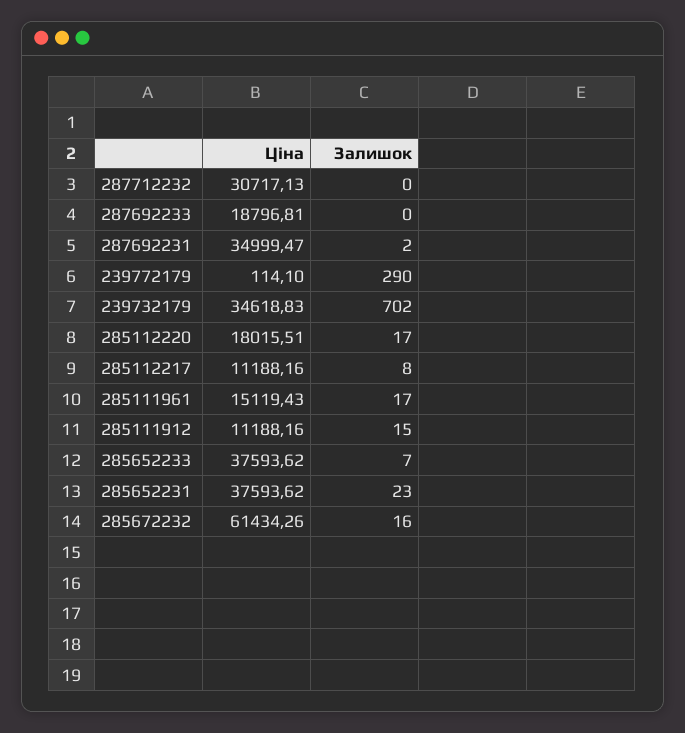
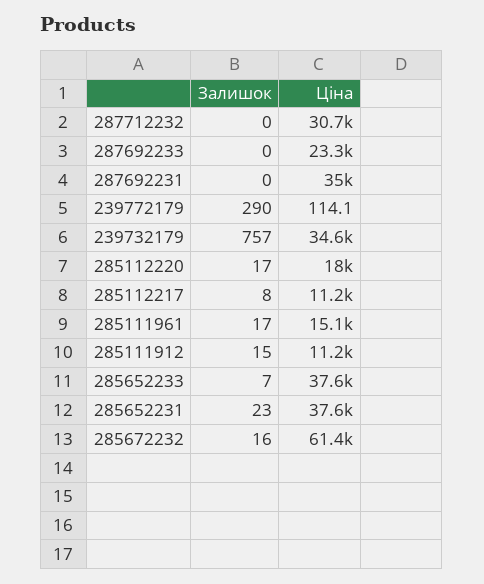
Ціна, 287692233: 18796.81 -> 23300
Залишок, 287692231: 2 -> 0
Залишок, 239732179: 702 -> 757

